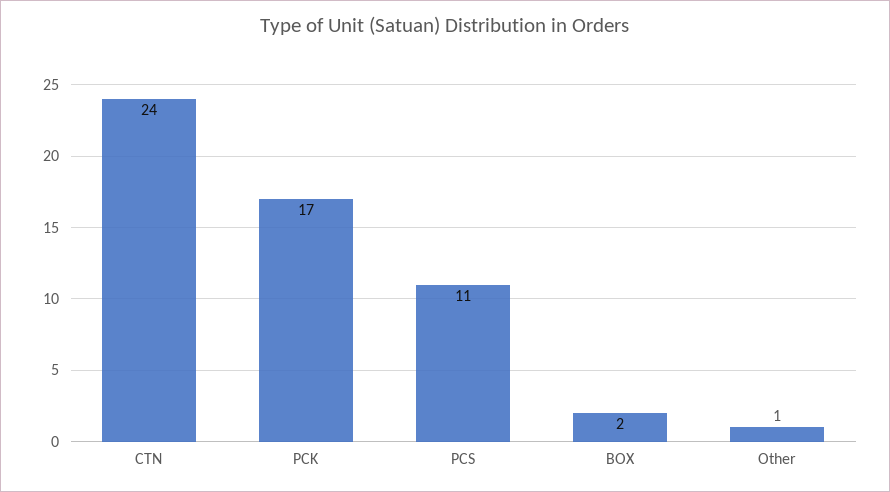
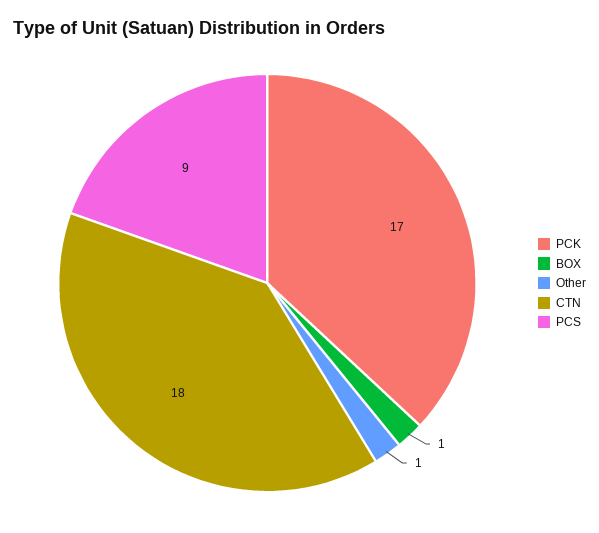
CTN: 24 -> 18
PCS: 11 -> 9
BOX: 2 -> 1

